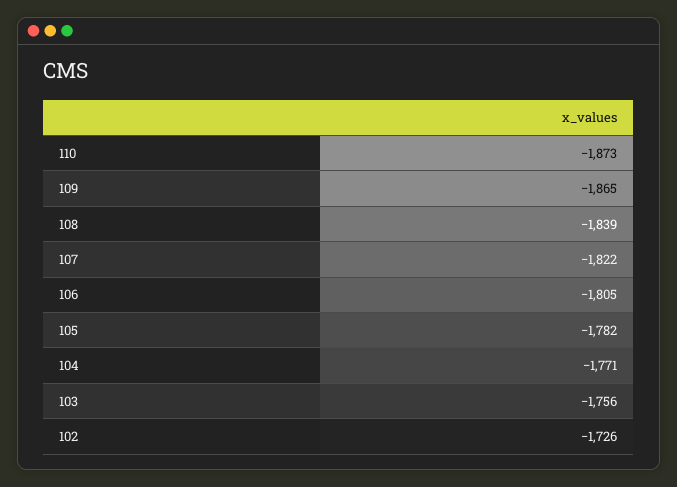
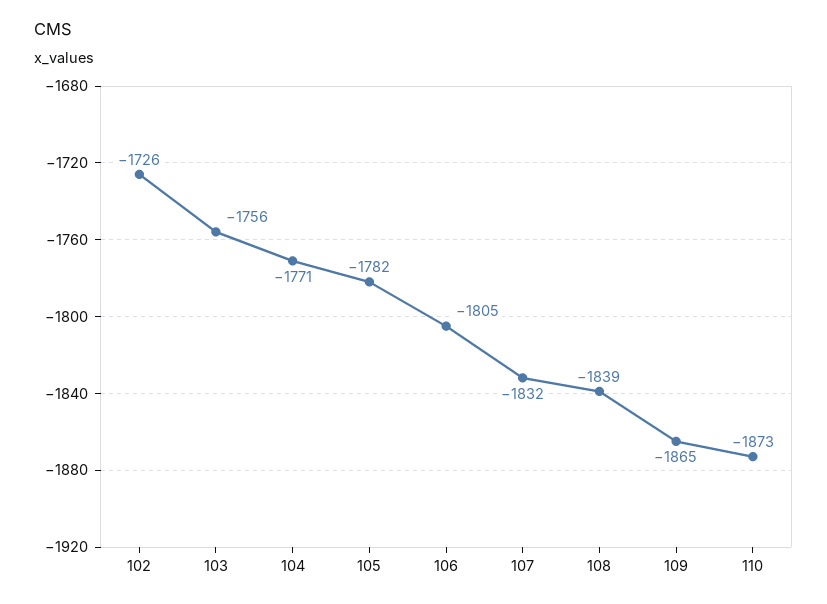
107: -1822 -> -1832

